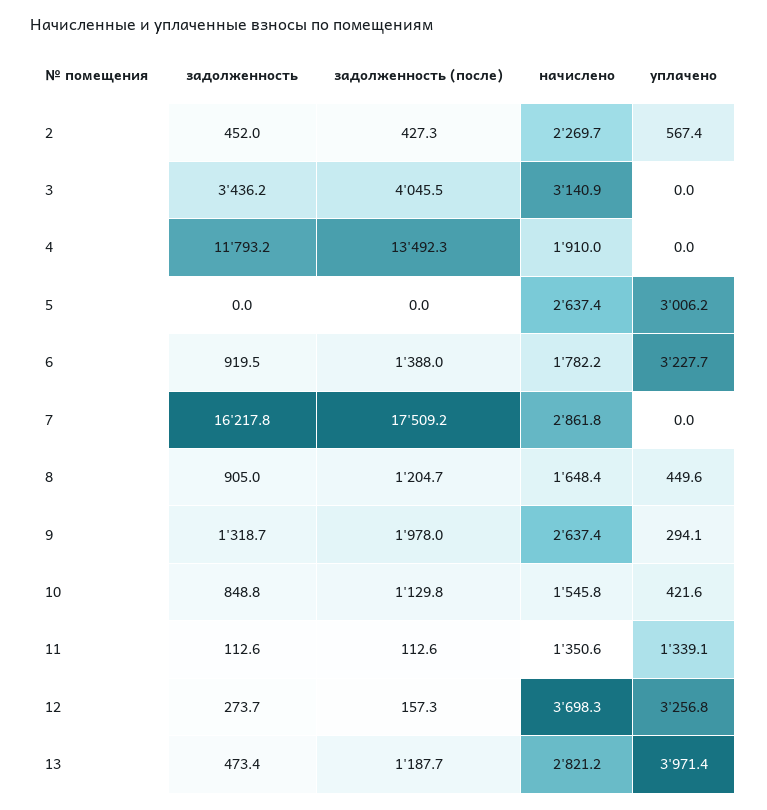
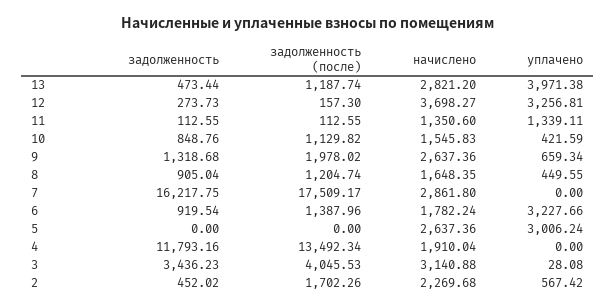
задолженность (после), 2: 427.3 -> 1702.26
уплачено, 3: 0 -> 28.08
уплачено, 9: 294.1 -> 659.34

